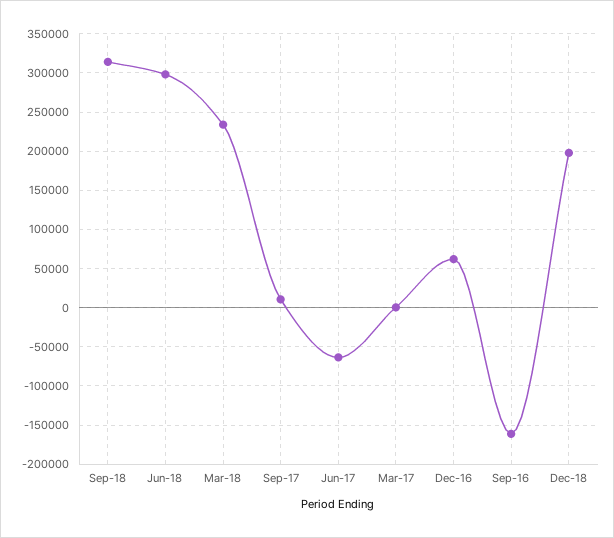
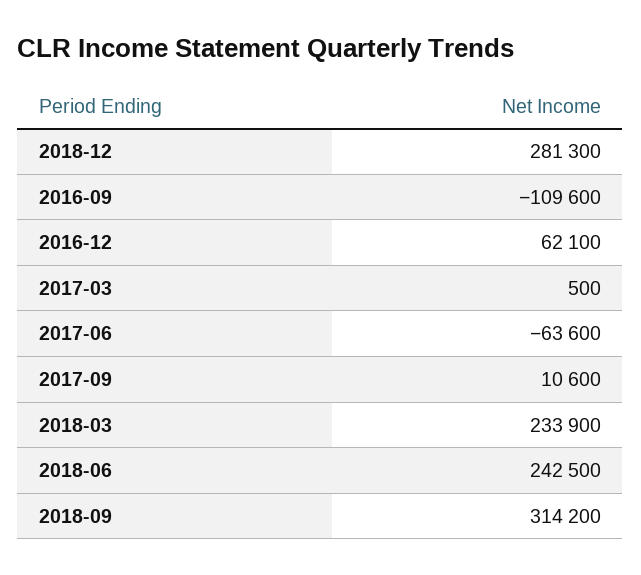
Jun-18: 300000 -> 242500
Sep-16: -160000 -> -109600
Dec-18: 200000 -> 281300

